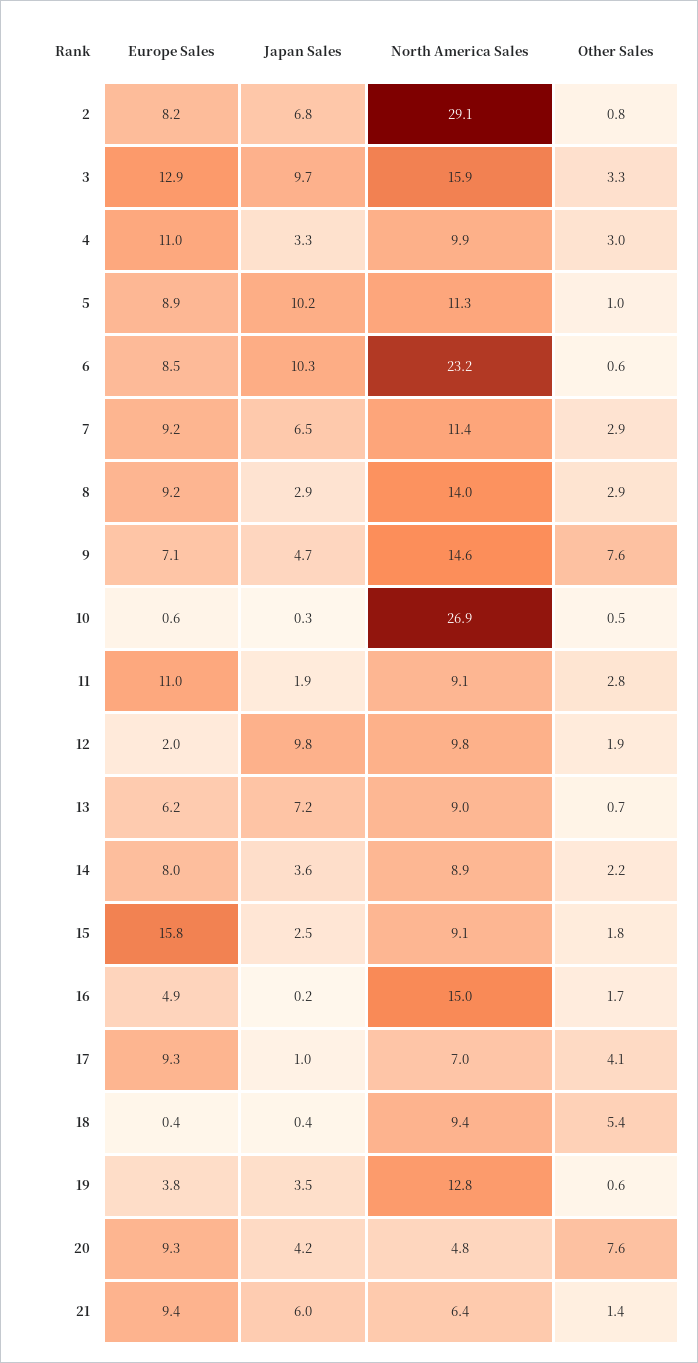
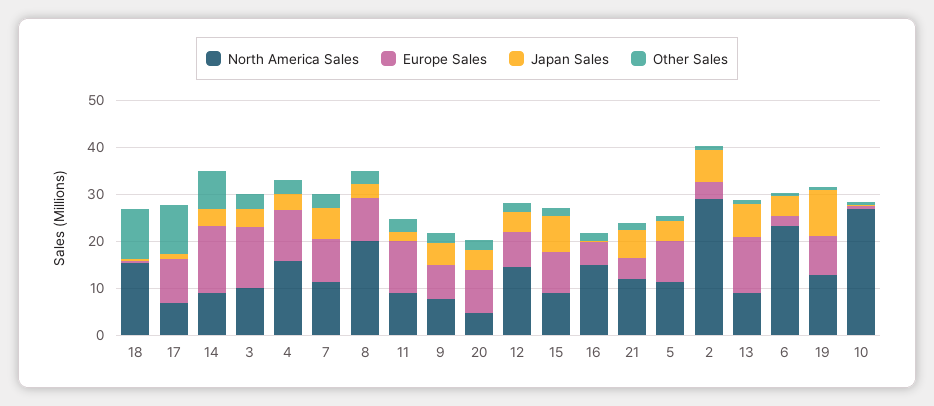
Europe Sales, 2: 8.2 -> 4
Japan Sales, 3: 9.7 -> 4
North America Sales, 3: 15.9 -> 10
North America Sales, 4: 9.9 -> 16
Japan Sales, 5: 10.2 -> 4
Europe Sales, 6: 8.5 -> 2
Japan Sales, 6: 10.3 -> 4
North America Sales, 8: 14 -> 20
North America Sales, 9: 14.6 -> 8
Other Sales, 9: 7.6 -> 2
Europe Sales, 12: 2 -> 8
Japan Sales, 12: 9.8 -> 4
North America Sales, 12: 9.8 -> 14
Europe Sales, 13: 6.2 -> 12
Europe Sales, 14: 8 -> 14
Other Sales, 14: 2.2 -> 8
Europe Sales, 15: 15.8 -> 8
Japan Sales, 15: 2.5 -> 8
Other Sales, 17: 4.1 -> 10
North America Sales, 18: 9.4 -> 16
Other Sales, 18: 5.4 -> 10
Europe Sales, 19: 3.8 -> 8
Japan Sales, 19: 3.5 -> 10
Other Sales, 20: 7.6 -> 2
Europe Sales, 21: 9.4 -> 4
North America Sales, 21: 6.4 -> 12

